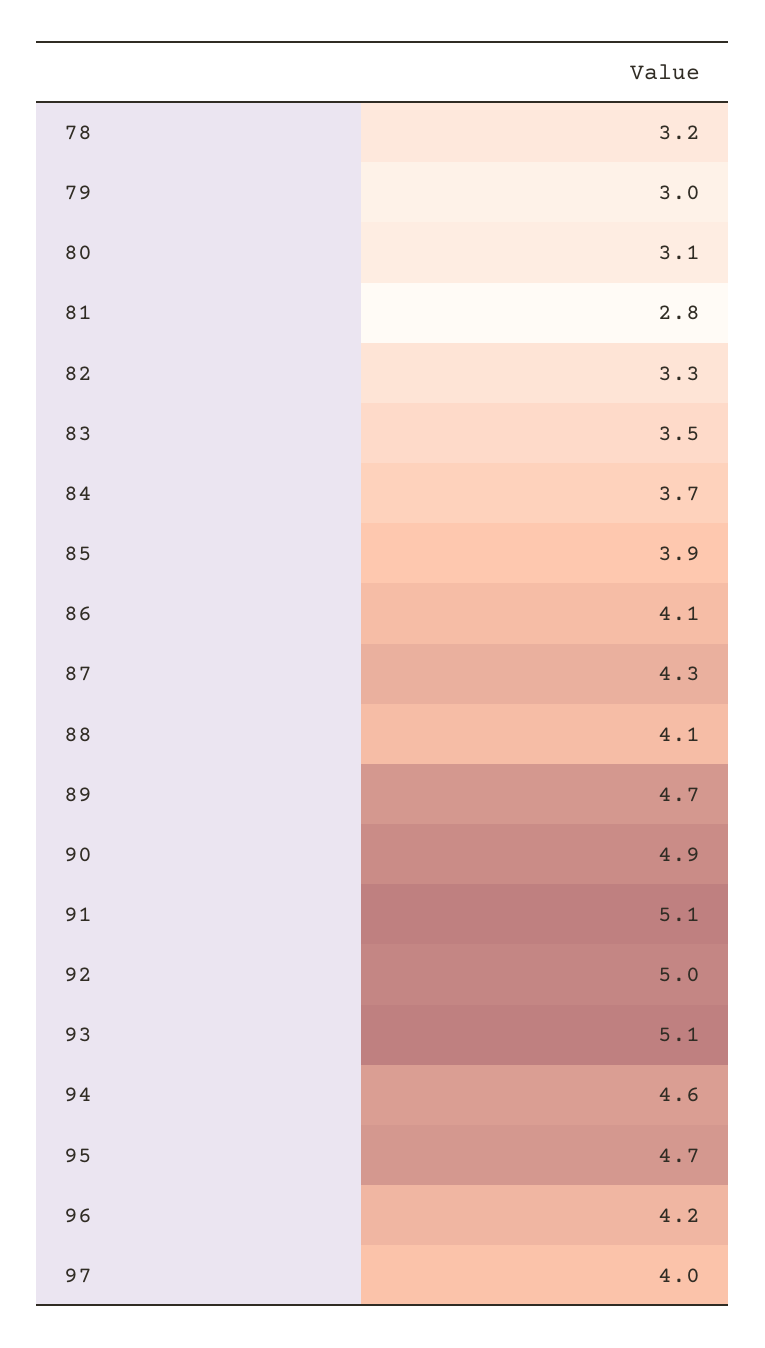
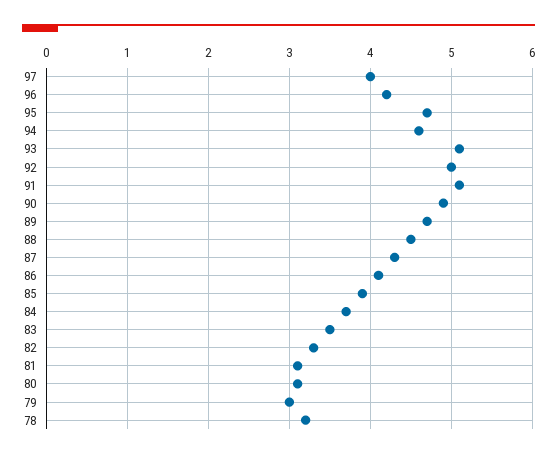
81: 2.8 -> 3.1
88: 4.1 -> 4.5

